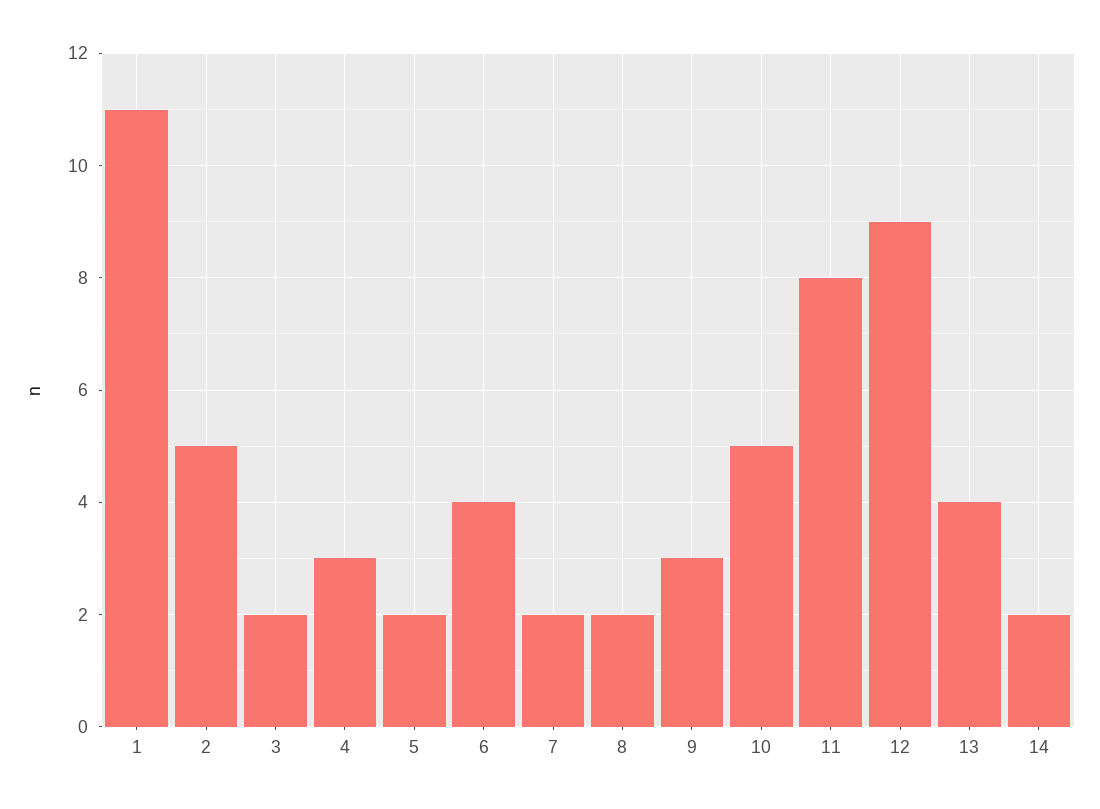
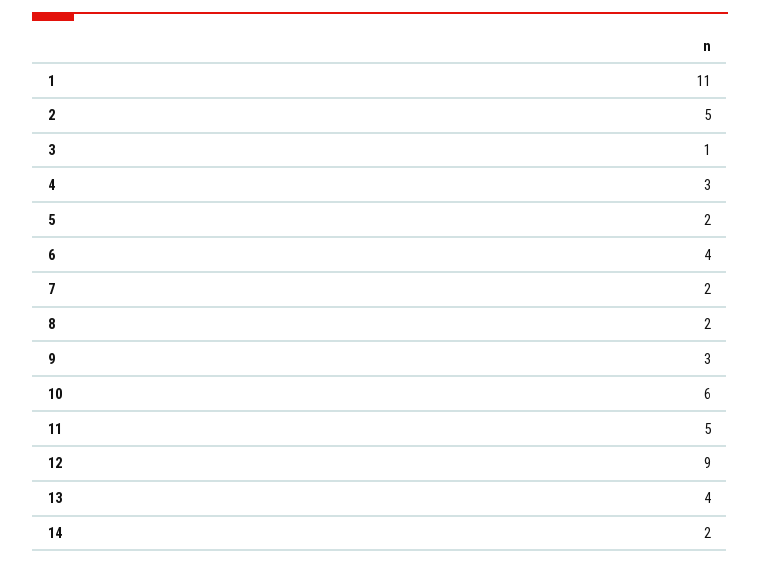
3: 2 -> 1
10: 5 -> 6
11: 8 -> 5

